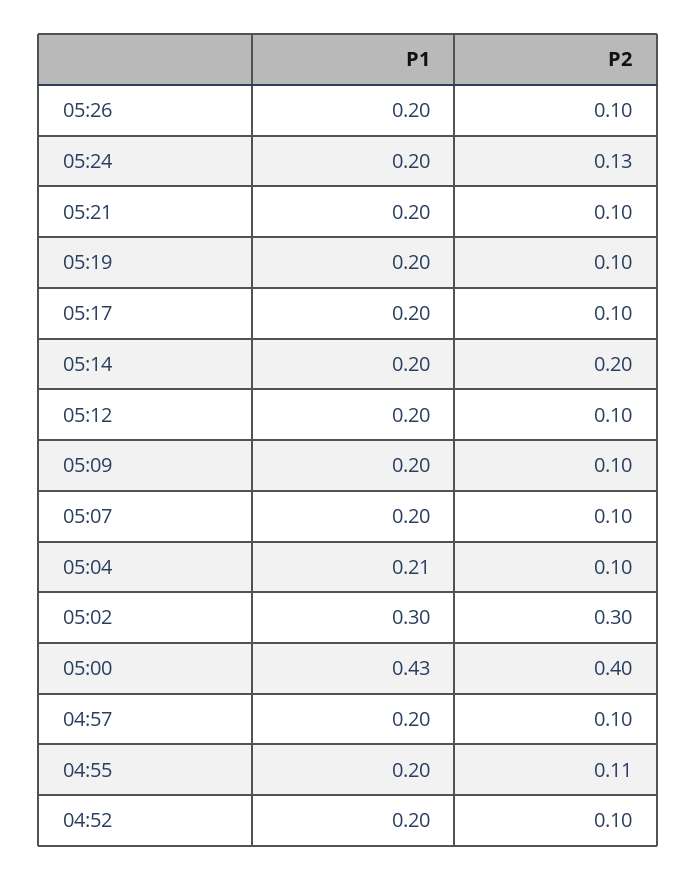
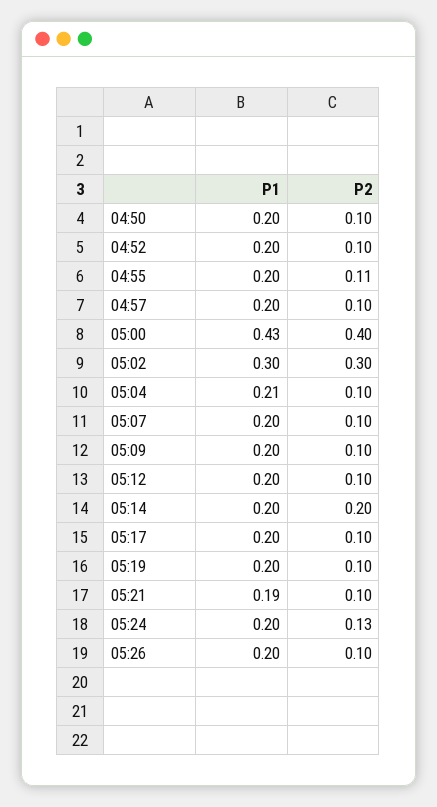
P1, 05:21: 0.2 -> 0.19
P1, 04:50: none -> 0.2
P2, 04:50: none -> 0.1

